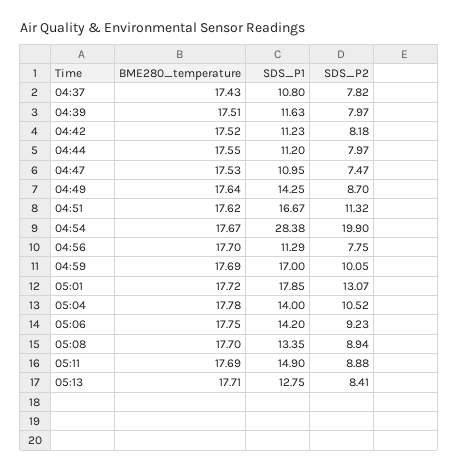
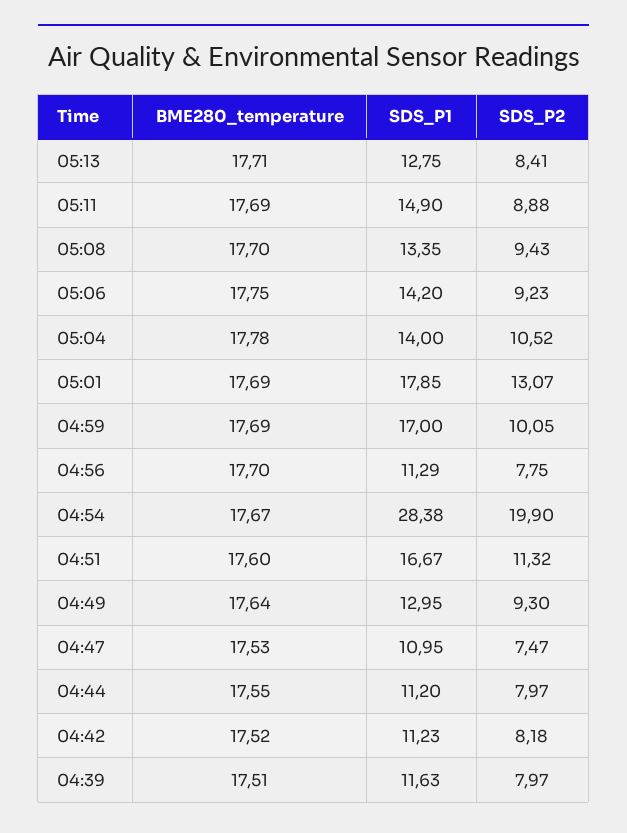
BME280_temperature, 04:37: 17.43 -> none
SDS_P1, 04:37: 10.8 -> none
SDS_P2, 04:37: 7.82 -> none
SDS_P1, 04:49: 14.25 -> 12.95
SDS_P2, 04:49: 8.7 -> 9.3
BME280_temperature, 04:51: 17.62 -> 17.6
BME280_temperature, 05:01: 17.72 -> 17.69
SDS_P2, 05:08: 8.94 -> 9.43

